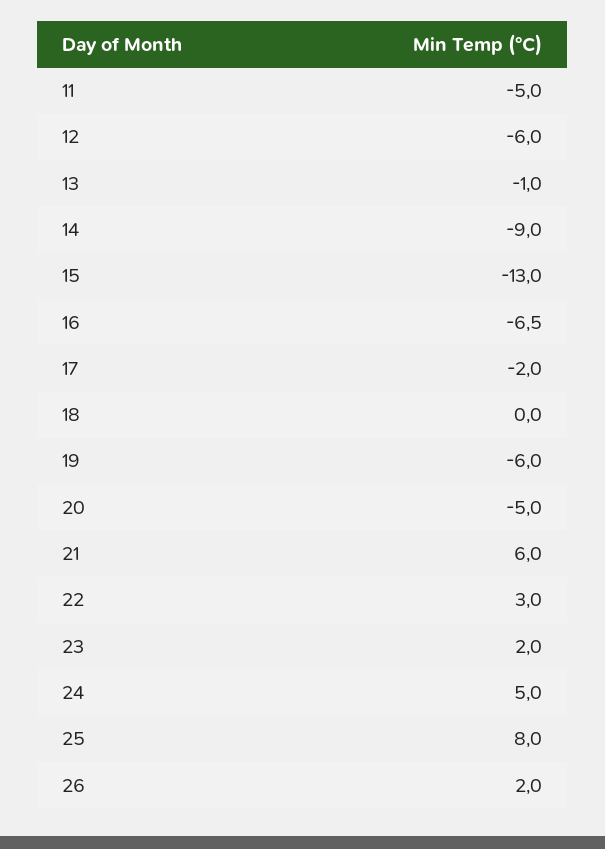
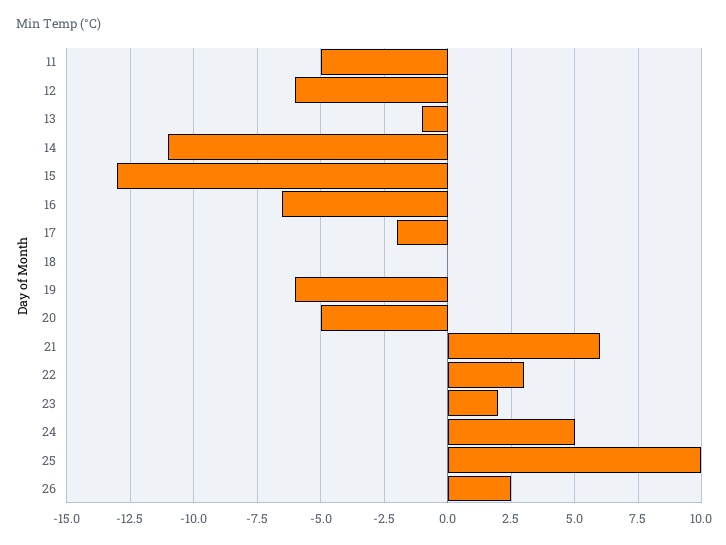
14: -9 -> -11
25: 8 -> 10
26: 2 -> 2.5

